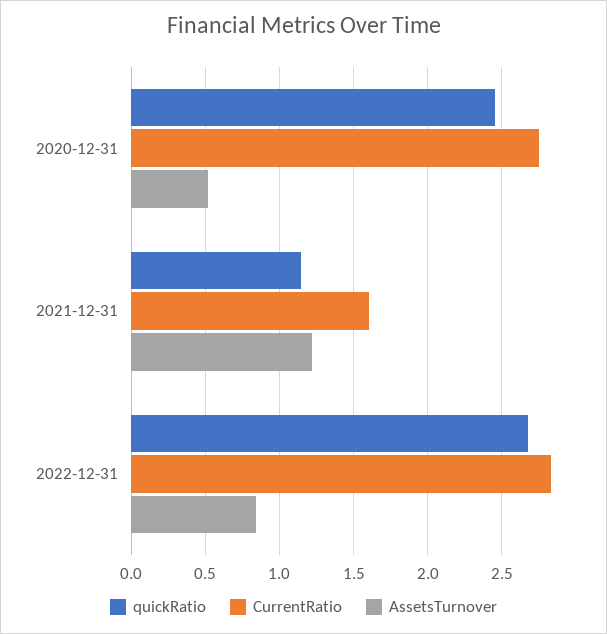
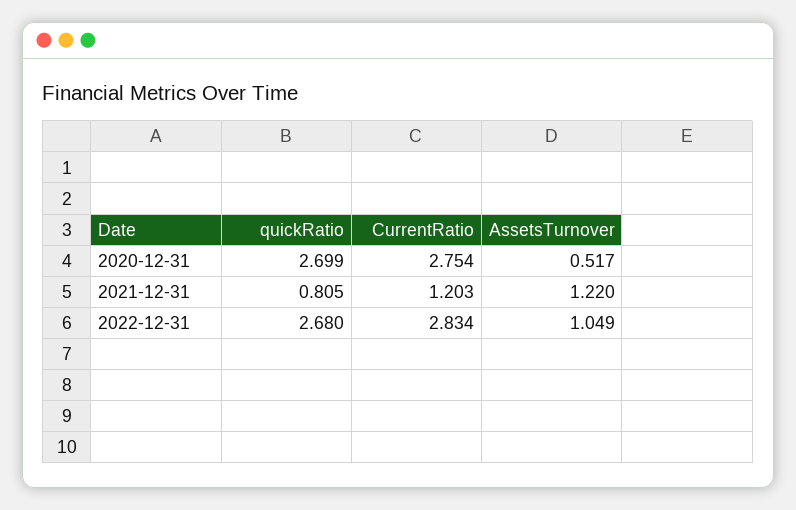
quickRatio, 2020-12-31: 2.45 -> 2.699
quickRatio, 2021-12-31: 1.15 -> 0.805
CurrentRatio, 2021-12-31: 1.6 -> 1.203
AssetsTurnover, 2022-12-31: 0.85 -> 1.049

